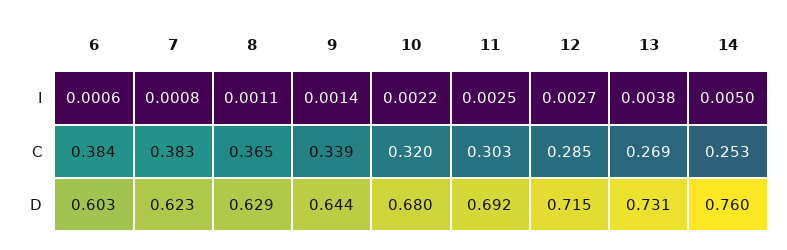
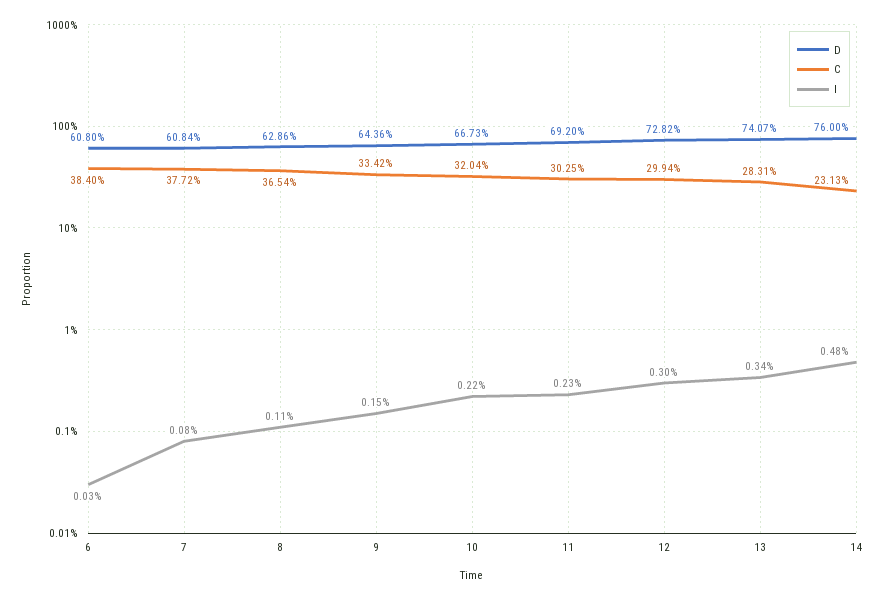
I, 6: 0.0006 -> 0.0003
I, 9: 0.0014 -> 0.0015
I, 11: 0.0025 -> 0.0023
I, 12: 0.0027 -> 0.003
I, 13: 0.0038 -> 0.0034
I, 14: 0.005 -> 0.0048
C, 7: 0.383 -> 0.3772
C, 9: 0.339 -> 0.3342
C, 12: 0.285 -> 0.2994
C, 13: 0.269 -> 0.2831
C, 14: 0.253 -> 0.2313
D, 6: 0.603 -> 0.608
D, 7: 0.623 -> 0.6084
D, 10: 0.68 -> 0.6673
D, 12: 0.715 -> 0.7282
D, 13: 0.731 -> 0.7407

